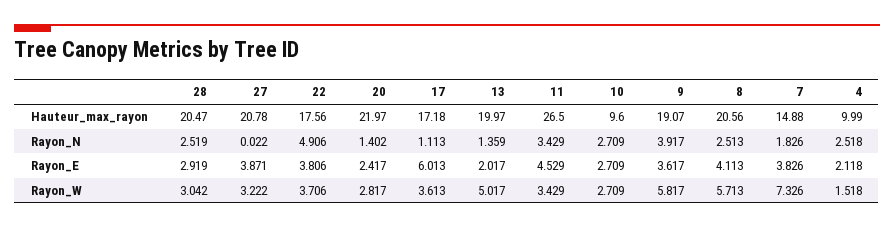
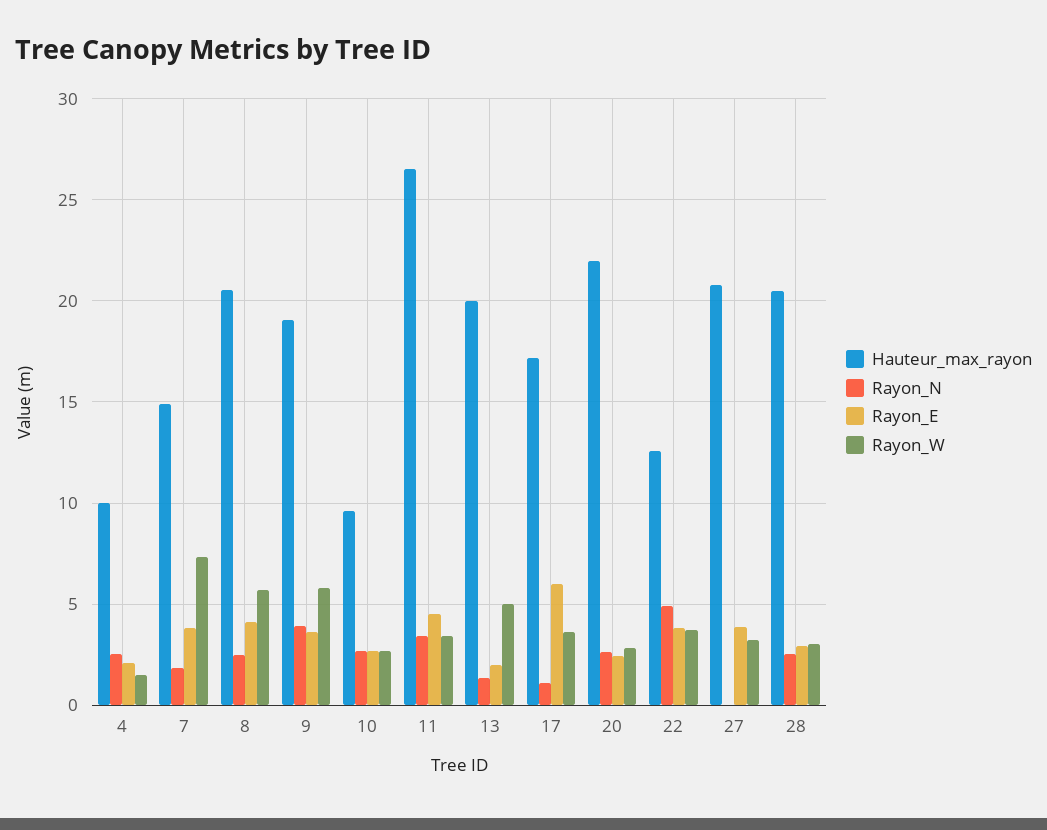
Hauteur_max_rayon, 22: 17.56 -> 12.5
Rayon_N, 20: 1.402 -> 2.5

